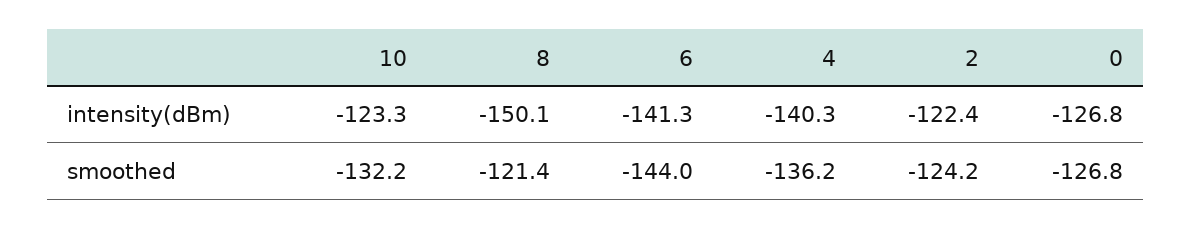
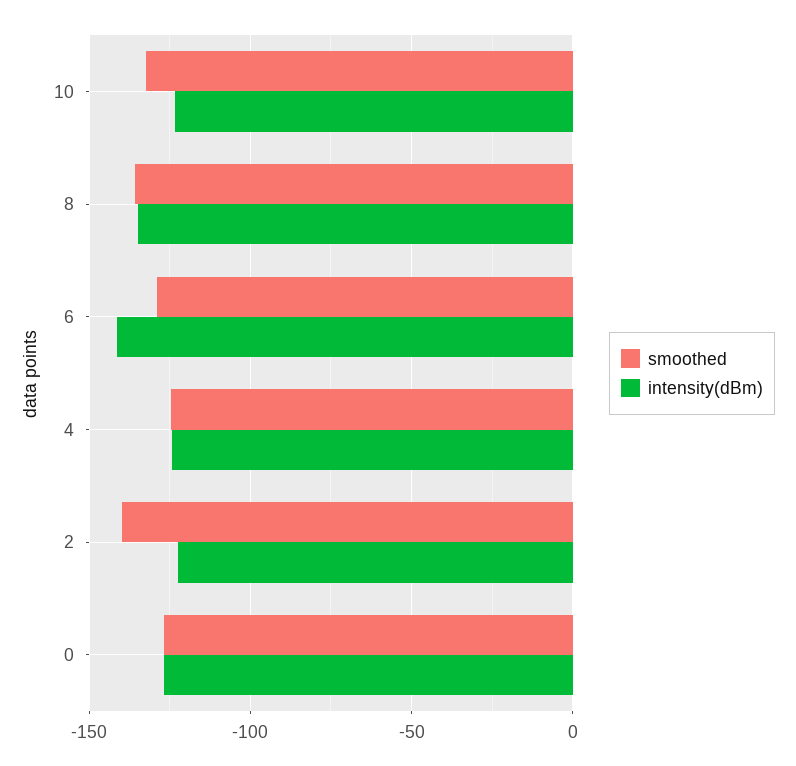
intensity(dBm), 8: -150.1 -> -135
intensity(dBm), 4: -140.3 -> -125
smoothed, 8: -121.4 -> -135
smoothed, 6: -144 -> -130
smoothed, 4: -136.2 -> -125
smoothed, 2: -124.2 -> -140

